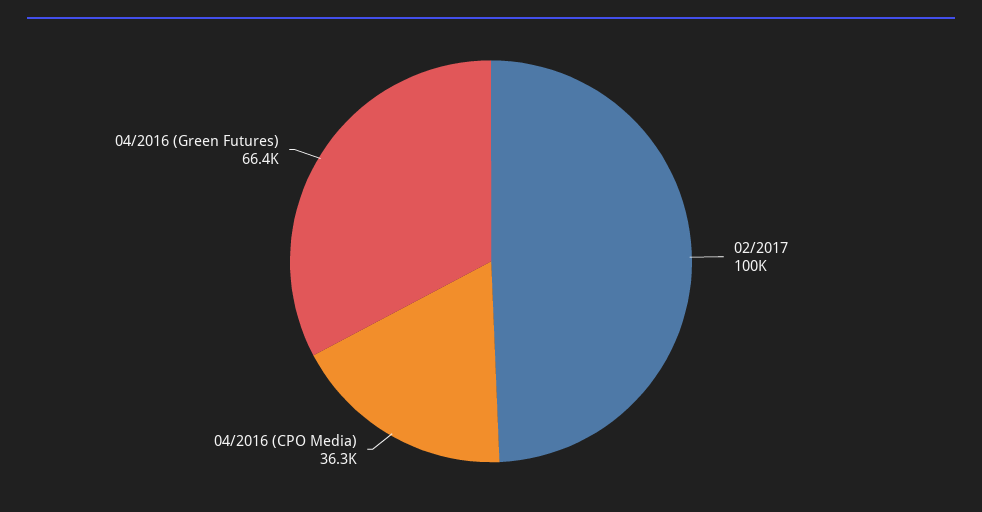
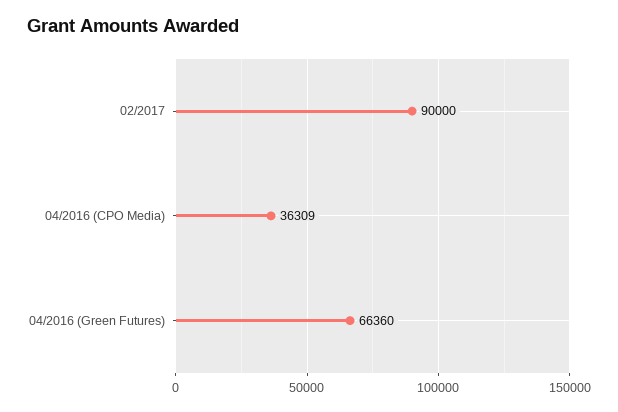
02/2017: 100000 -> 90000

